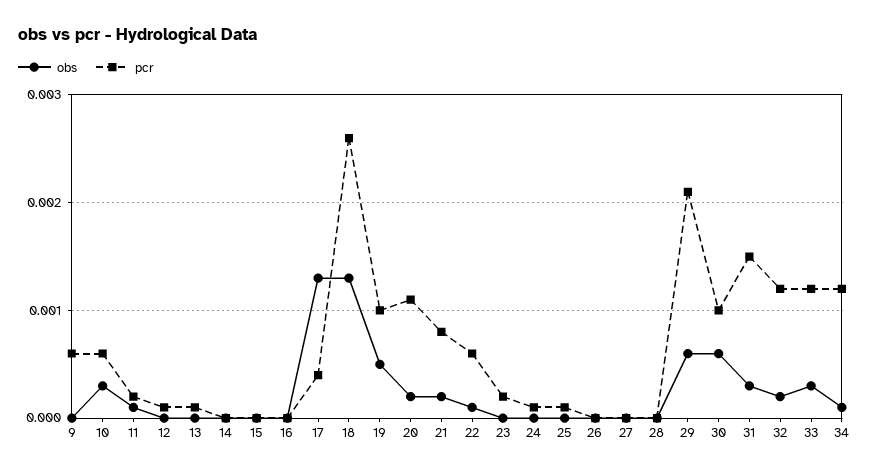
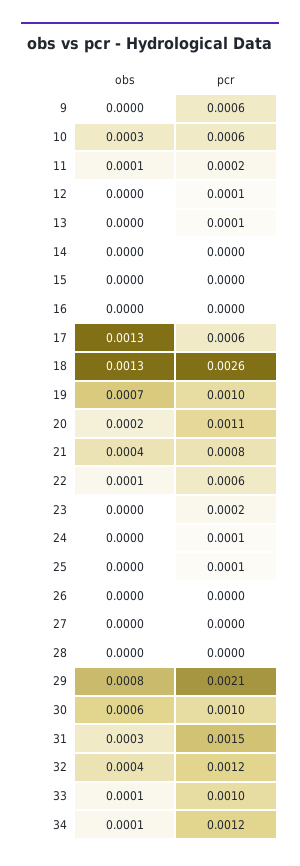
pcr, 17: 0.0004 -> 0.0006
obs, 19: 0.0005 -> 0.0007
obs, 21: 0.0002 -> 0.0004
obs, 29: 0.0006 -> 0.0008
obs, 32: 0.0002 -> 0.0004
obs, 33: 0.0003 -> 0.0001
pcr, 33: 0.0012 -> 0.001

